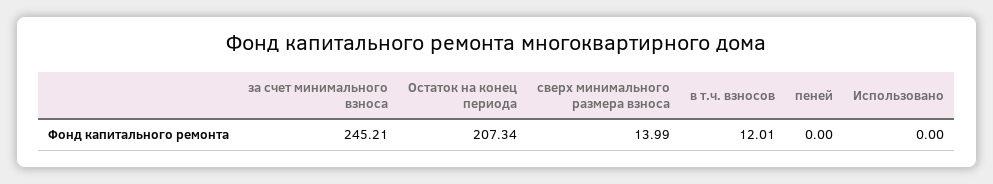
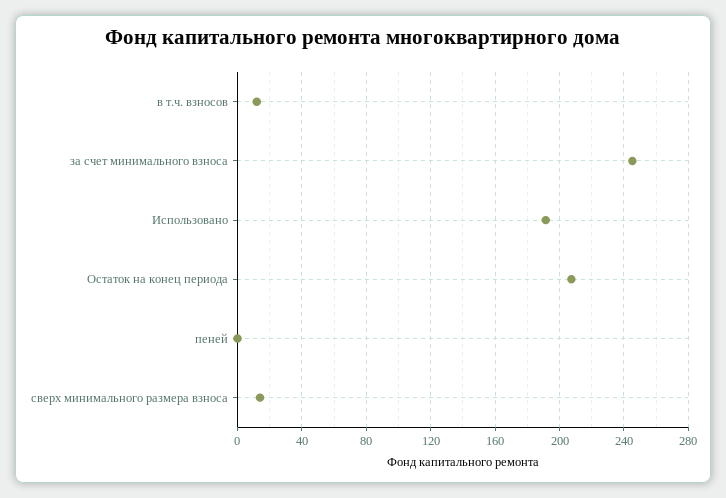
Использовано: 0 -> 190

